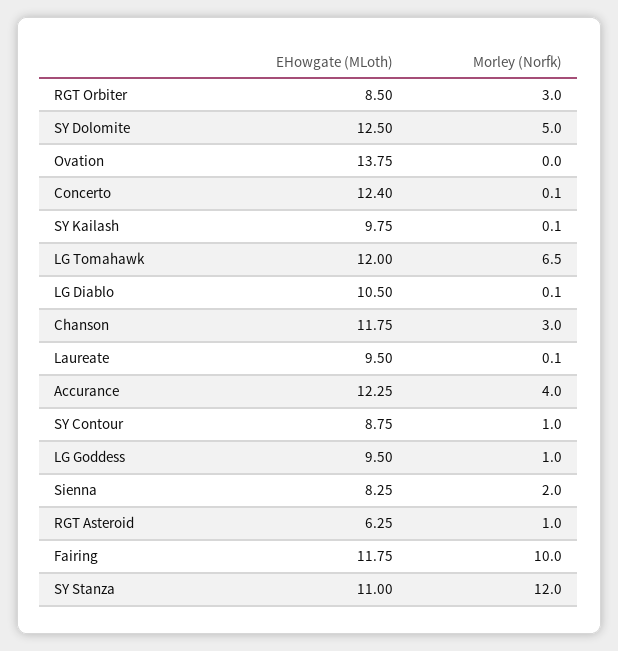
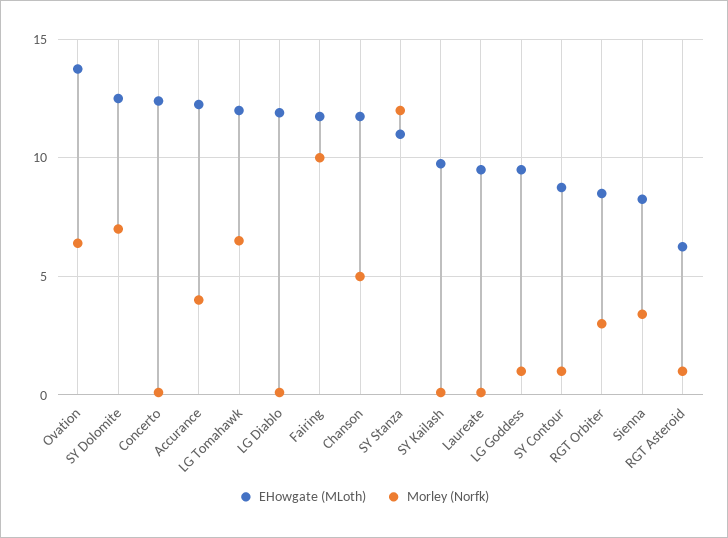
Morley (Norfk), SY Dolomite: 5 -> 7
Morley (Norfk), Ovation: 0 -> 6.5
EHowgate (MLoth), LG Diablo: 10.5 -> 12
Morley (Norfk), Chanson: 3 -> 5
Morley (Norfk), Sienna: 2 -> 3.5

